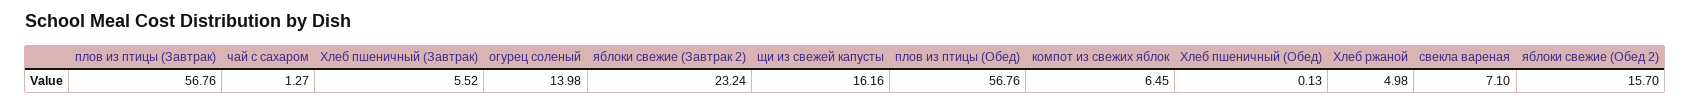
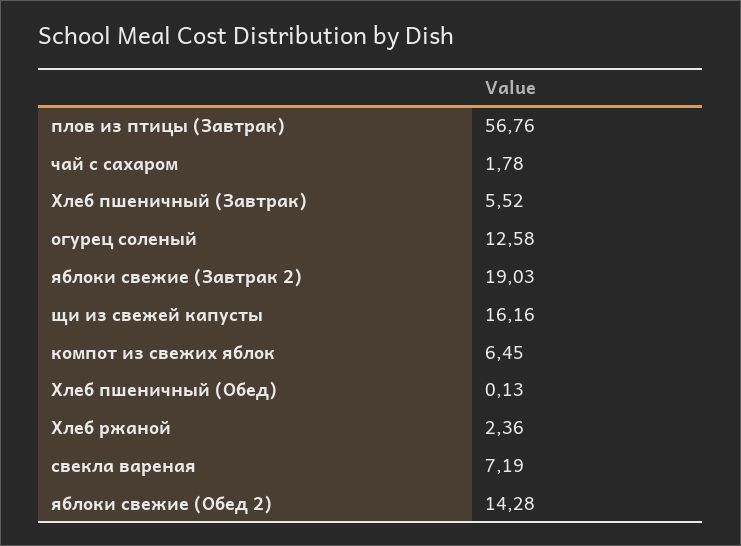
чай с сахаром: 1.27 -> 1.78
огурец соленый: 13.98 -> 12.58
яблоки свежие (Завтрак 2): 23.24 -> 19.03
плов из птицы (Обед): 56.76 -> none
Хлеб ржаной: 4.98 -> 2.36
свекла вареная: 7.1 -> 7.19
яблоки свежие (Обед 2): 15.7 -> 14.28

